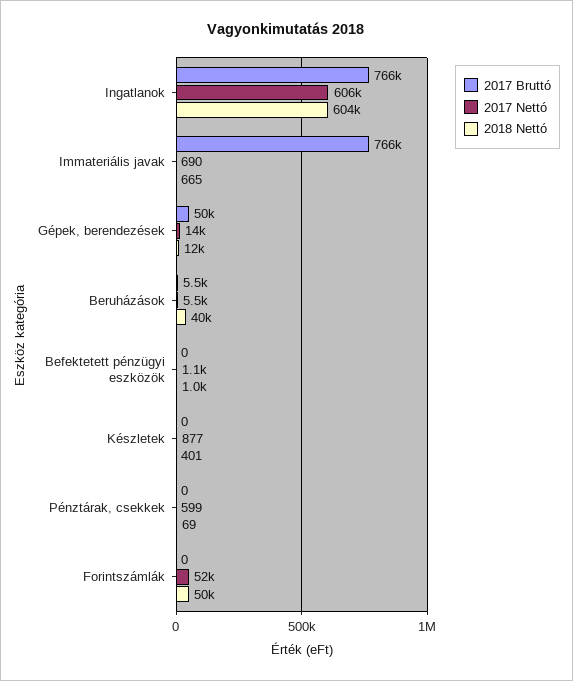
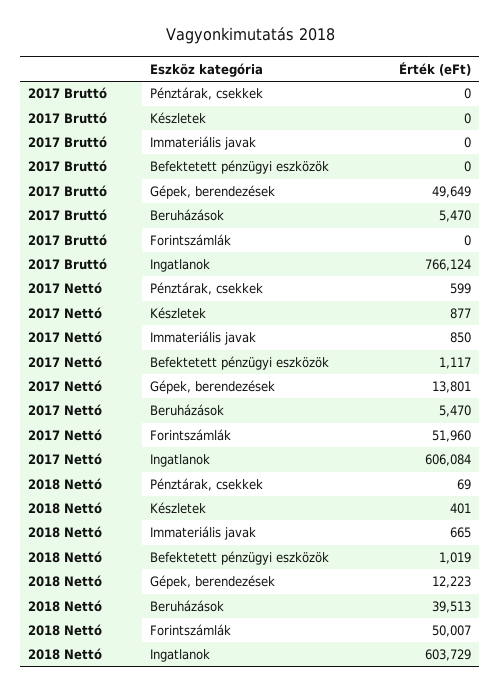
2017 Bruttó, Immateriális javak: 766000 -> 0
2017 Nettó, Immateriális javak: 690 -> 850

